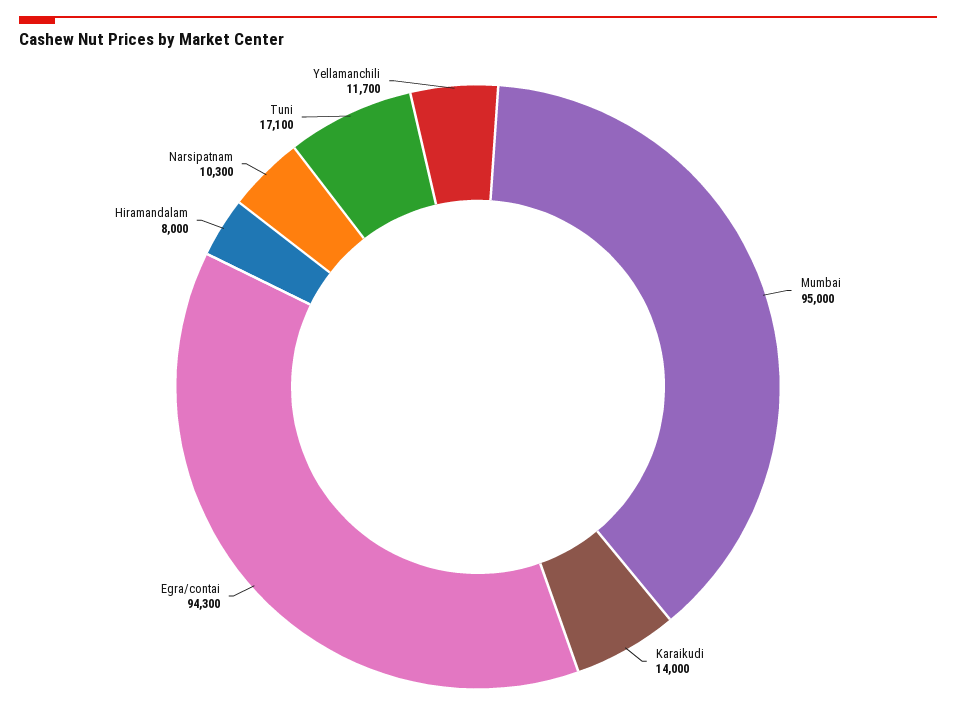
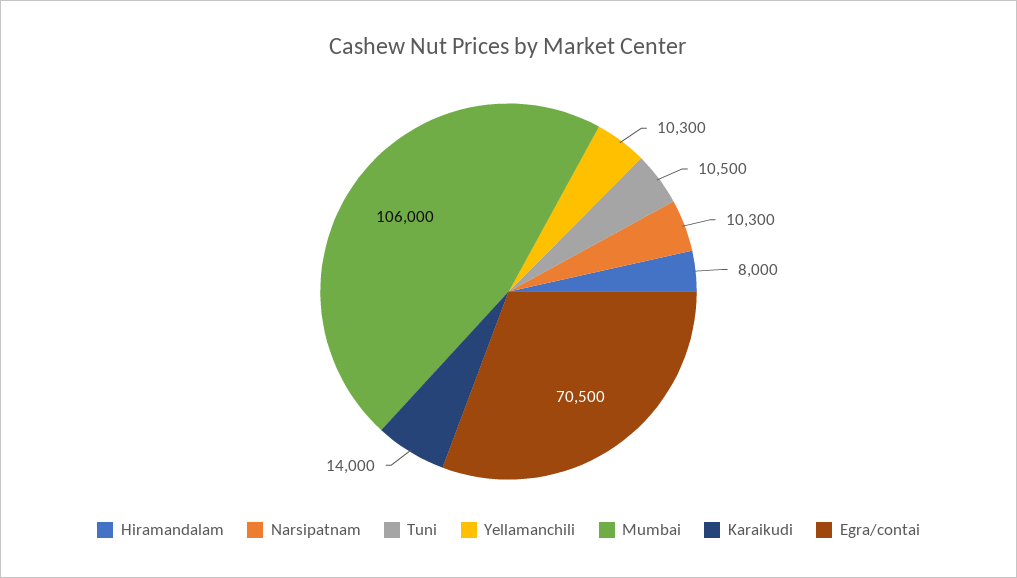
Mumbai: 95000 -> 106000
Egra/contai: 94300 -> 70500
Tuni: 17100 -> 10500
Yellamanchili: 11700 -> 10300

